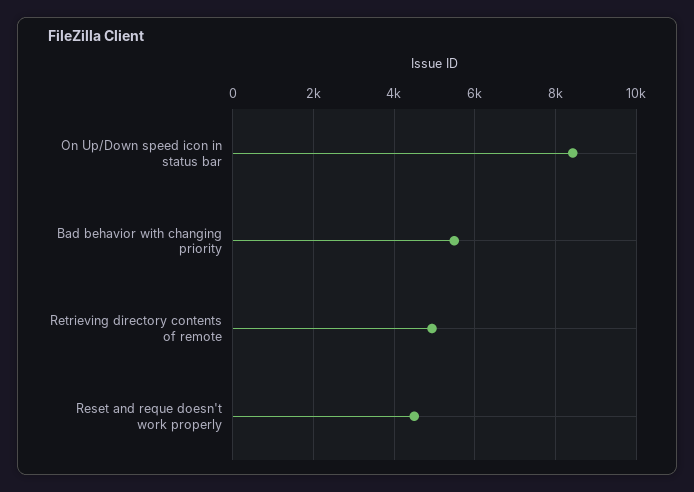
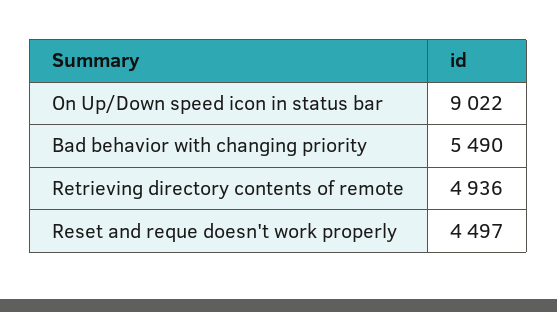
On Up/Down speed icon in status bar: 8400 -> 9022

